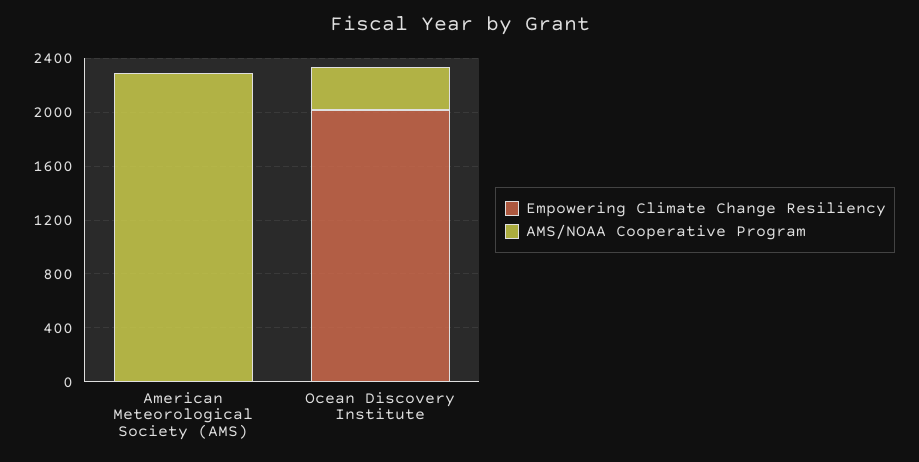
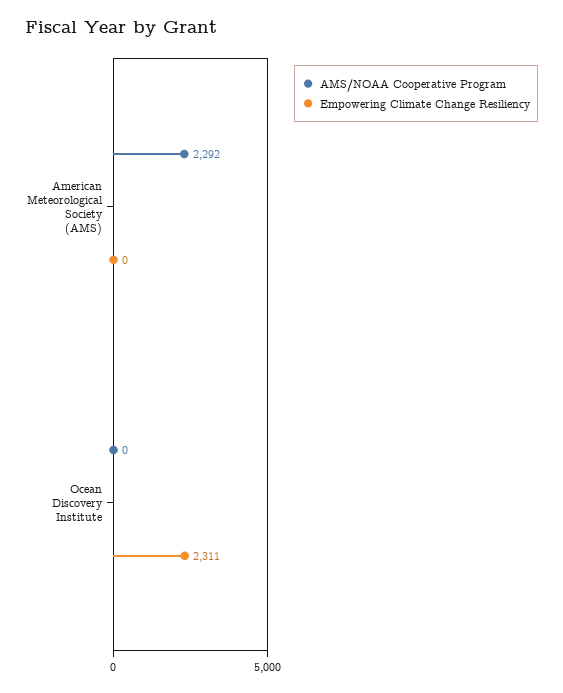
Empowering Climate Change Resiliency, Ocean Discovery Institute: 2000 -> 2311
AMS/NOAA Cooperative Program, Ocean Discovery Institute: 300 -> 0

